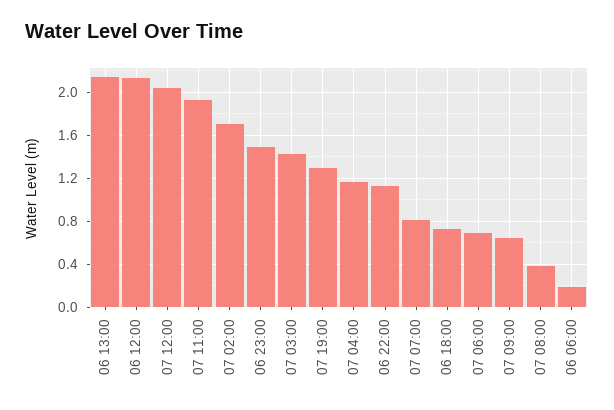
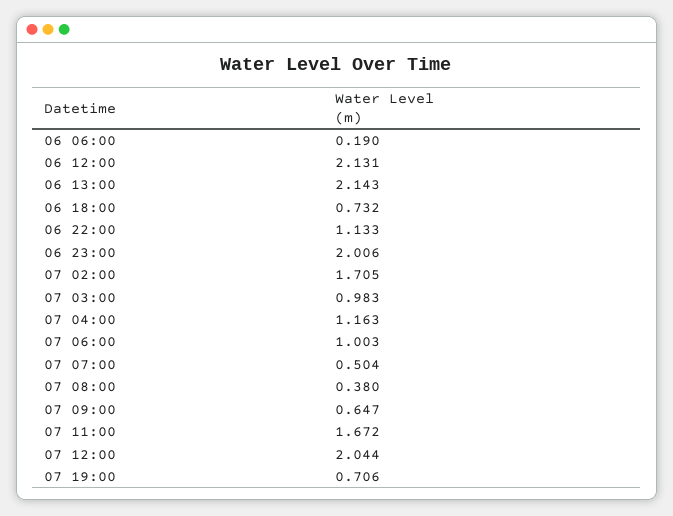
07 11:00: 1.9 -> 1.672
06 23:00: 1.5 -> 2.006
07 03:00: 1.4 -> 0.983
07 19:00: 1.3 -> 0.706
07 07:00: 0.8 -> 0.504
07 06:00: 0.7 -> 1.003

